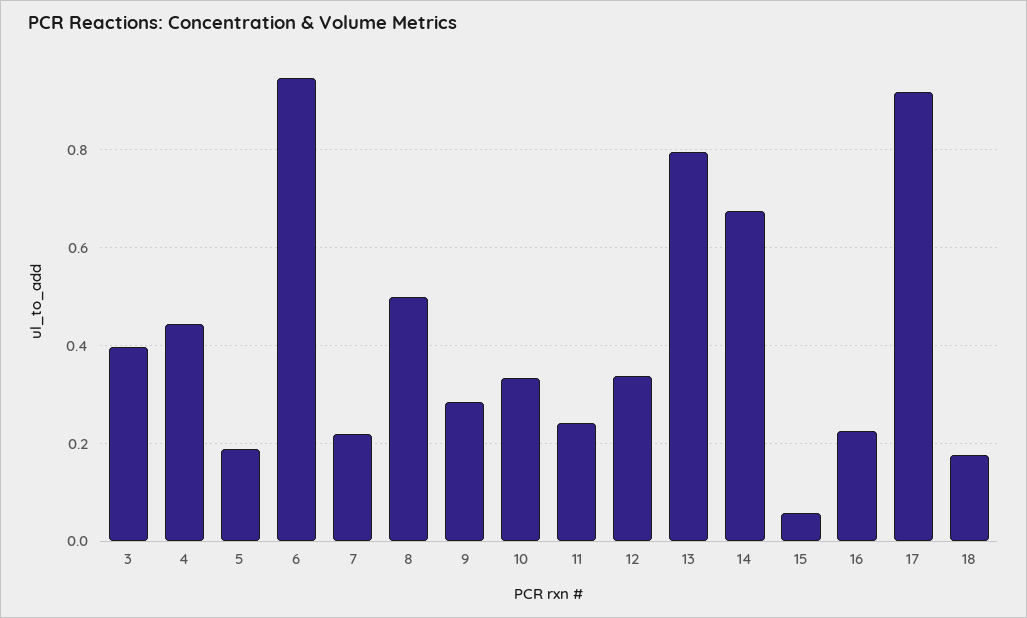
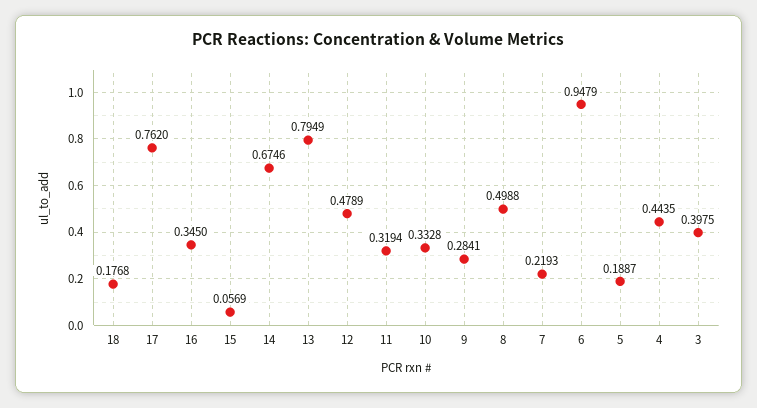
11: 0.24 -> 0.3194
12: 0.34 -> 0.4789
16: 0.22 -> 0.345
17: 0.92 -> 0.762

